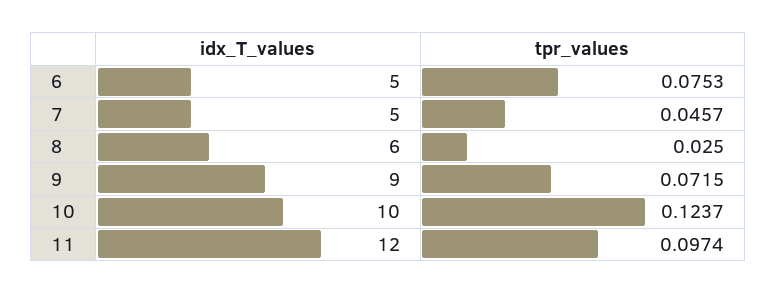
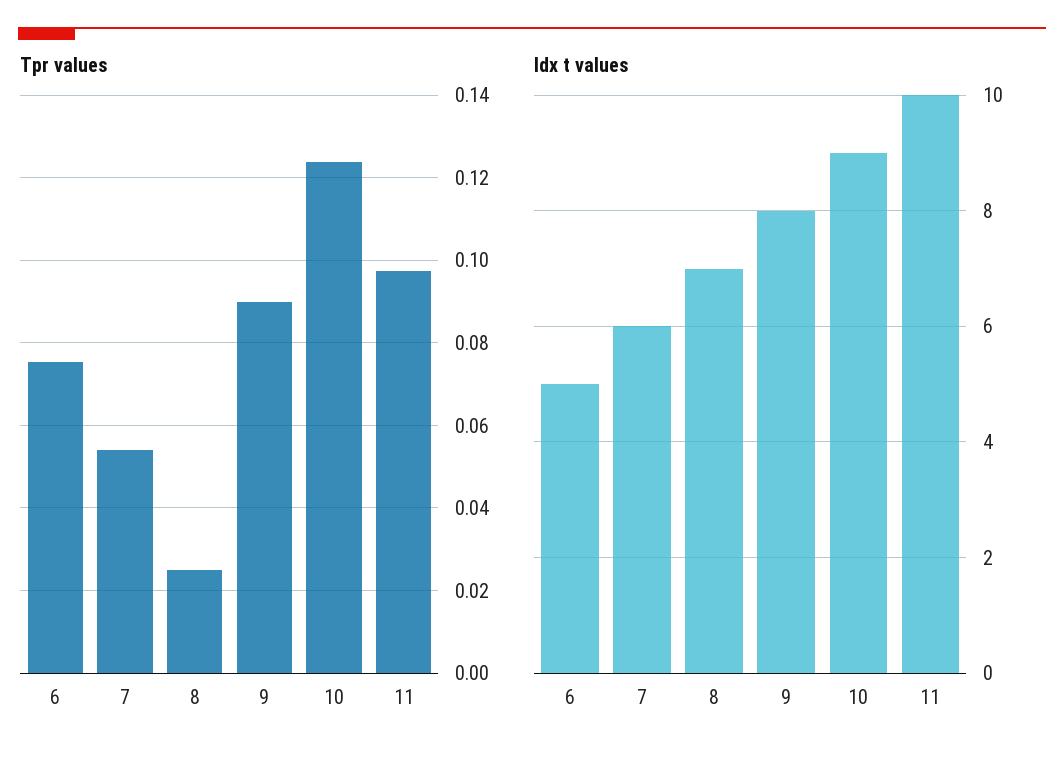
idx_T_values, 7: 5 -> 6
tpr_values, 7: 0.0457 -> 0.054
idx_T_values, 8: 6 -> 7
idx_T_values, 9: 9 -> 8
tpr_values, 9: 0.0715 -> 0.09
idx_T_values, 10: 10 -> 9
idx_T_values, 11: 12 -> 10

